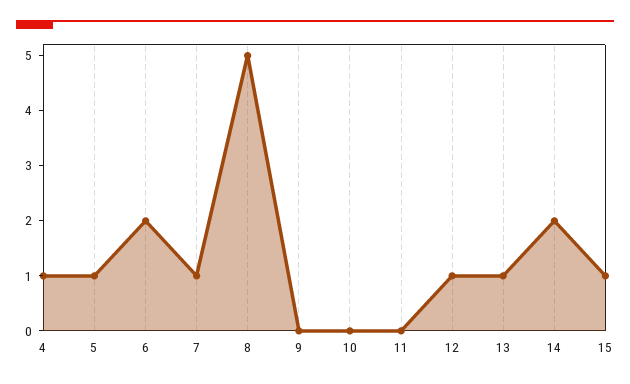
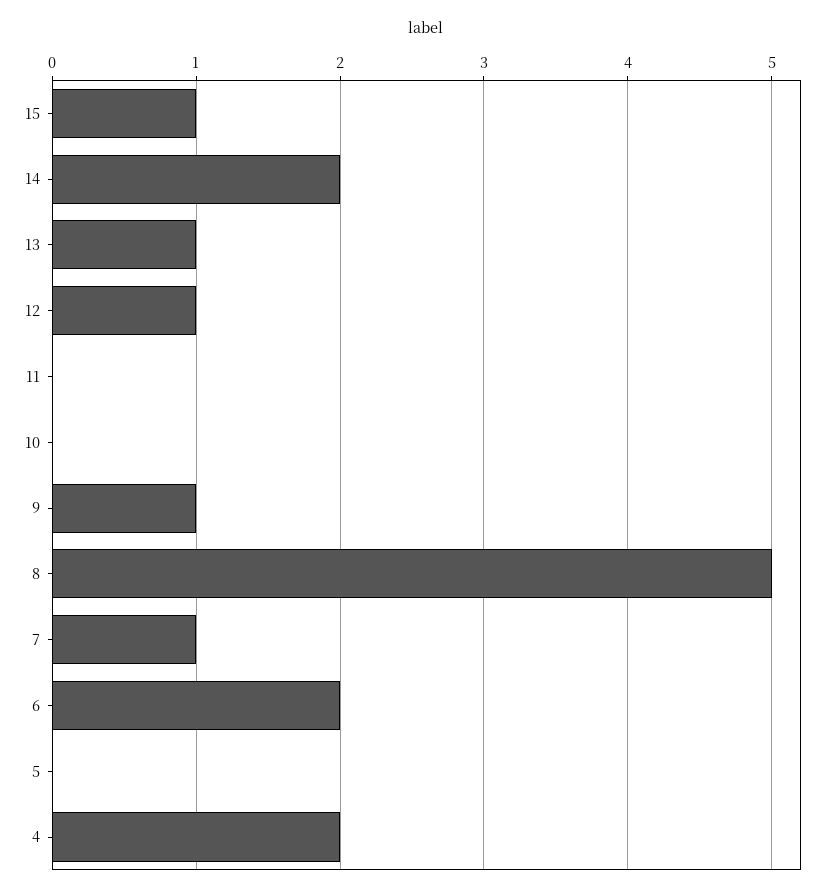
4: 1 -> 2
5: 1 -> 0
9: 0 -> 1

